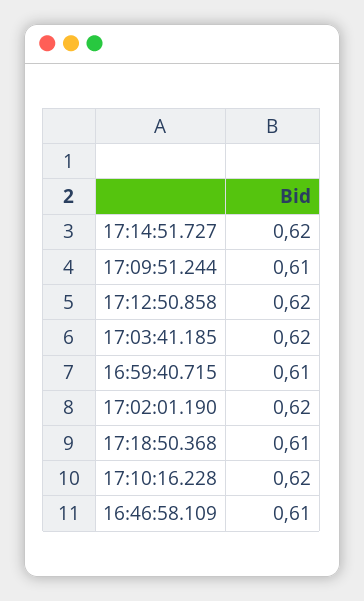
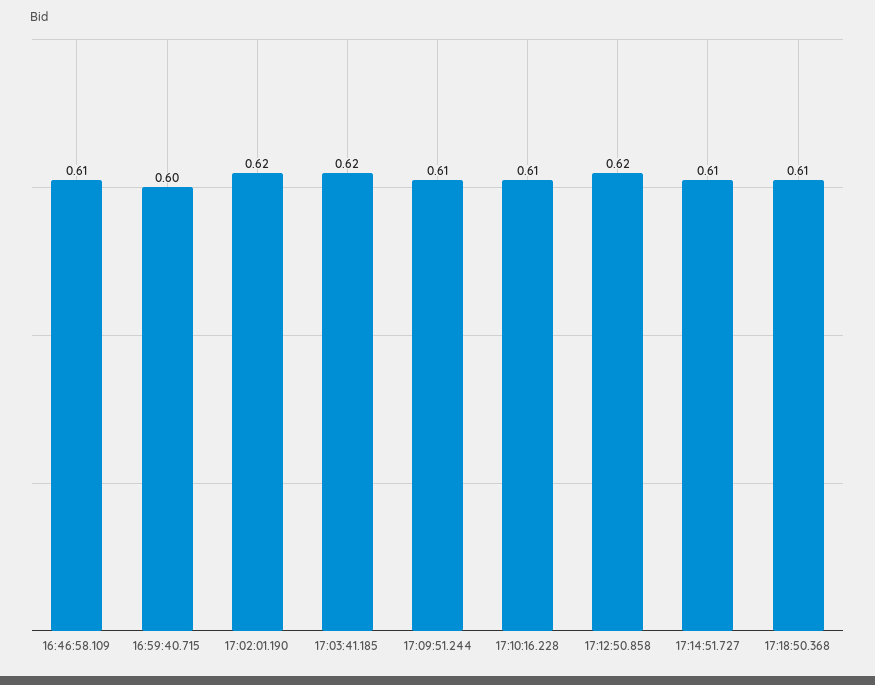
17:14:51.727: 0.62 -> 0.61
16:59:40.715: 0.61 -> 0.6
17:10:16.228: 0.62 -> 0.61

